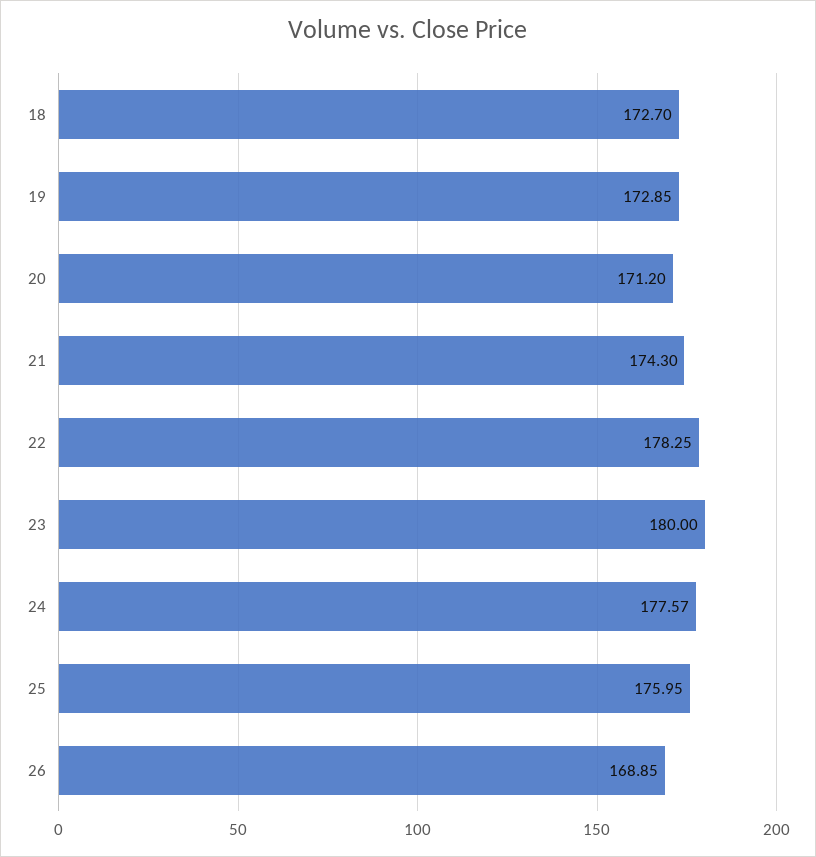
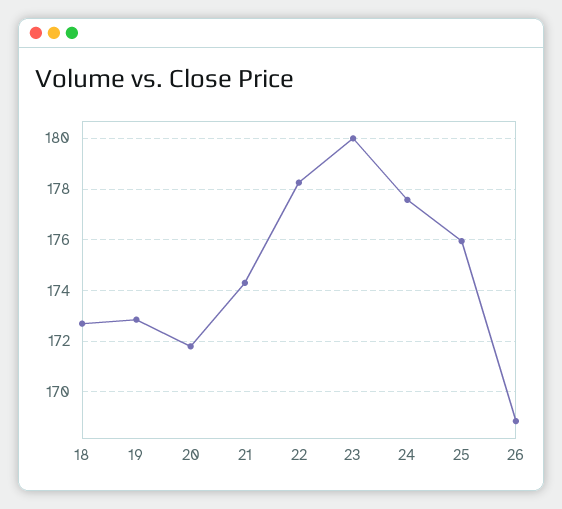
20: 171.2 -> 171.75

